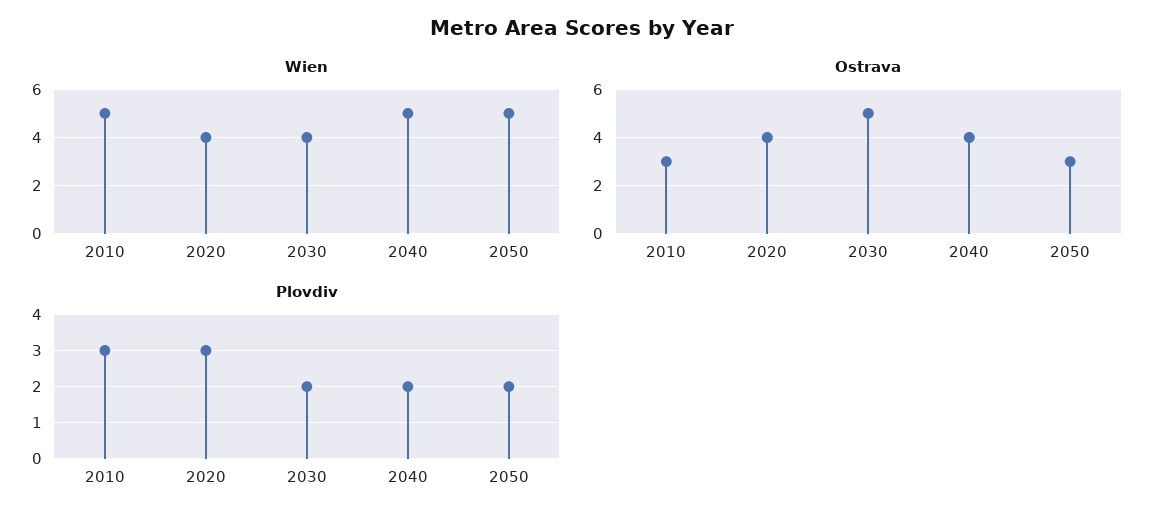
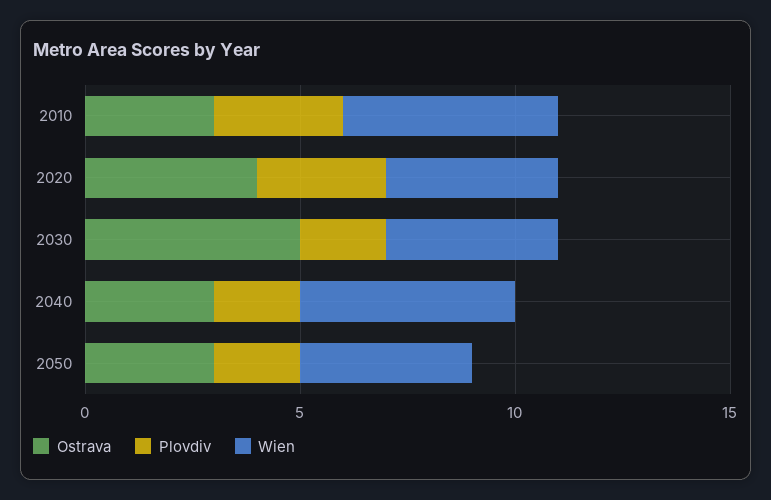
Wien, 2050: 5 -> 4
Ostrava, 2040: 4 -> 3

